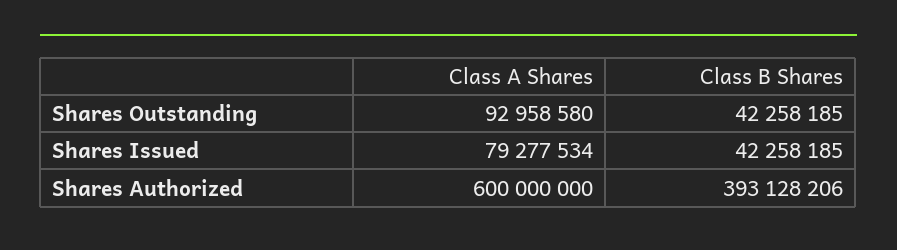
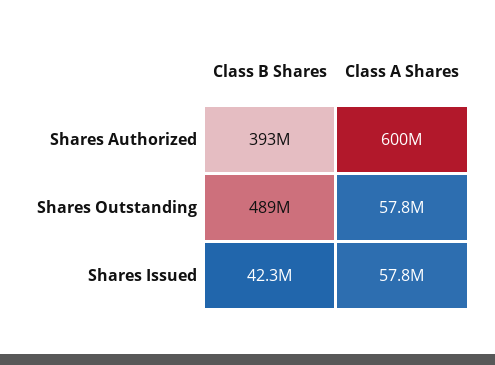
Class A Shares, Shares Outstanding: 92958580 -> 57800000
Class B Shares, Shares Outstanding: 42258185 -> 489000000
Class A Shares, Shares Issued: 79277534 -> 57800000

